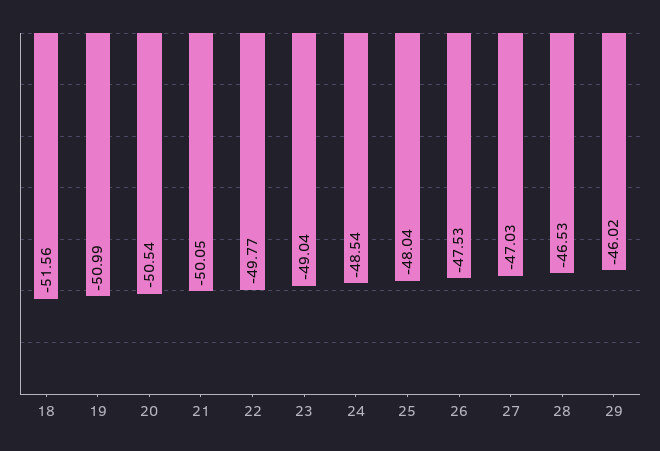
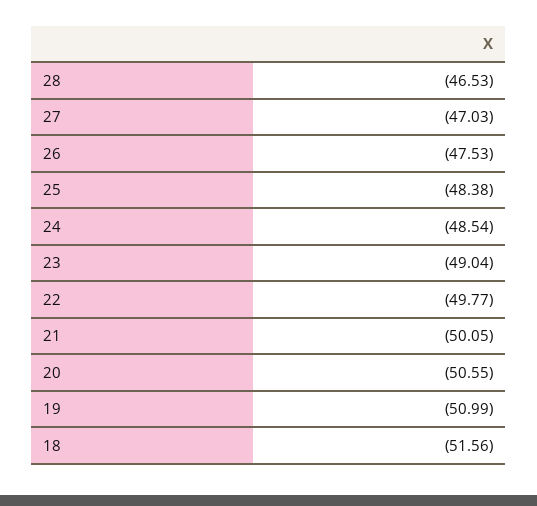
20: -50.54 -> -50.55
25: -48.04 -> -48.38
29: -46.02 -> none

